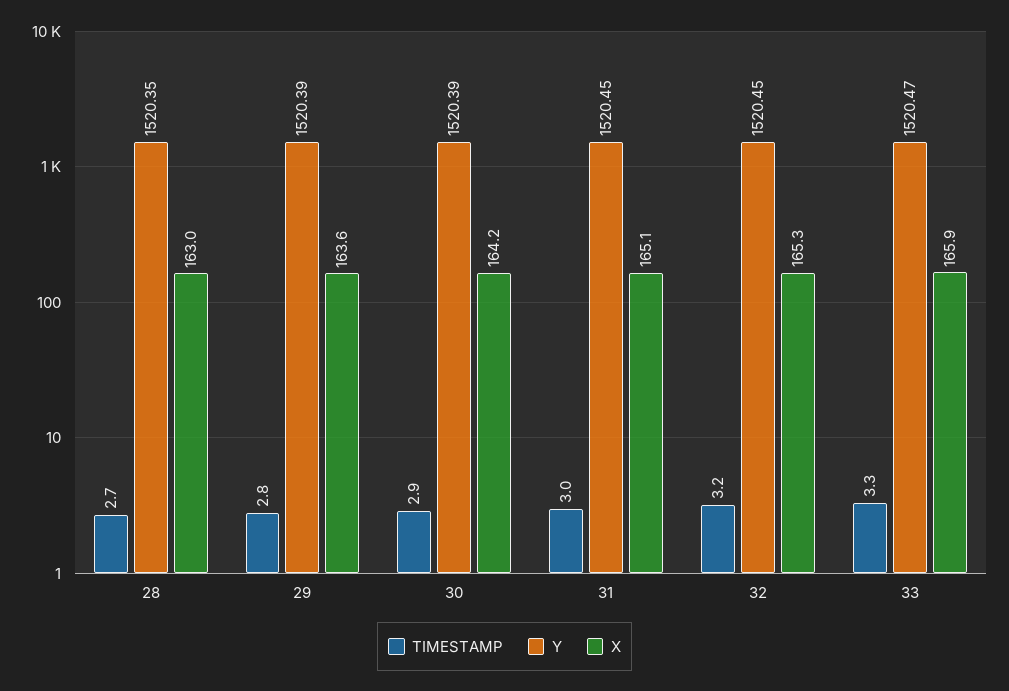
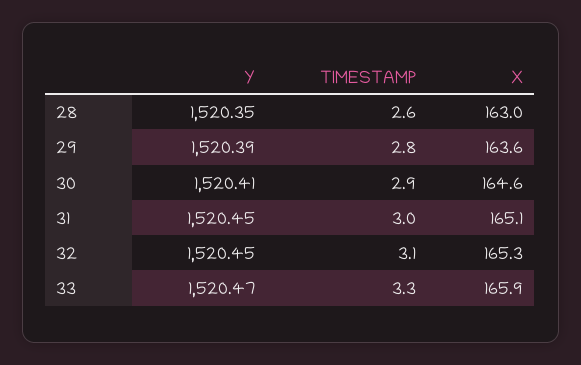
TIMESTAMP, 28: 2.7 -> 2.6
Y, 30: 1520.39 -> 1520.41
X, 30: 164.2 -> 164.6
TIMESTAMP, 32: 3.2 -> 3.1

